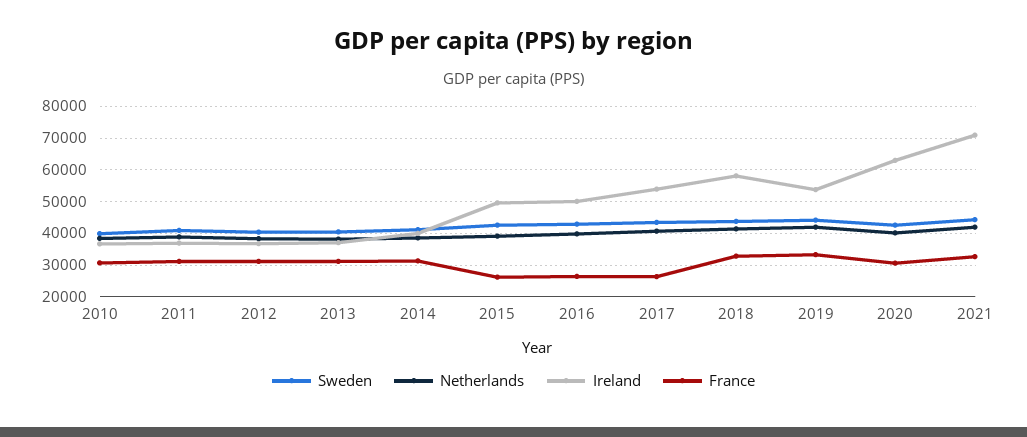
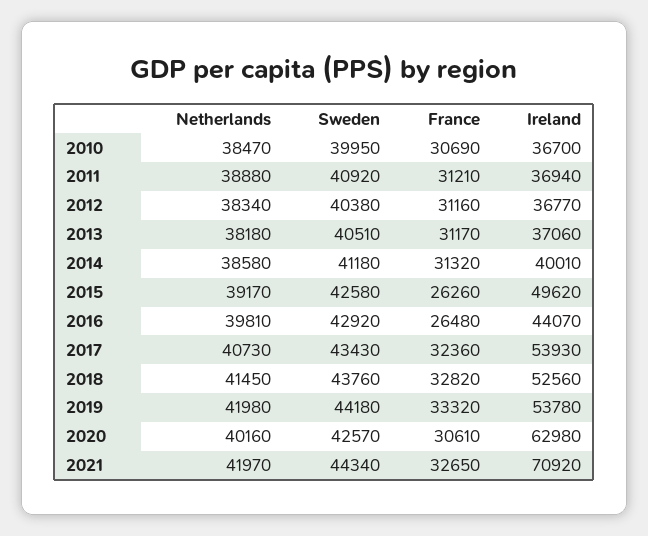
Ireland, 2016: 50000 -> 44070
France, 2017: 26000 -> 32360
Ireland, 2018: 58000 -> 52560

